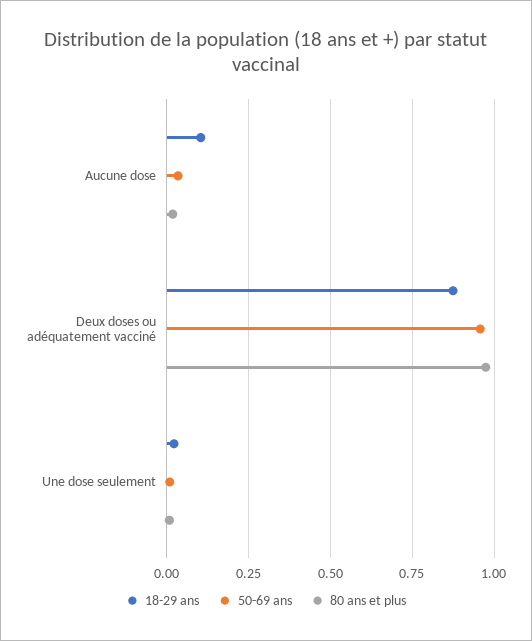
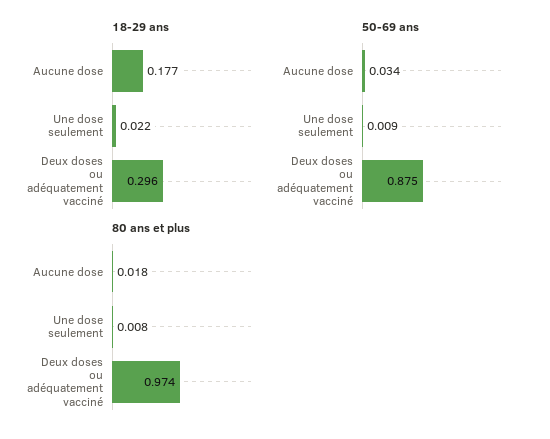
18-29 ans, Aucune dose: 0.1 -> 0.177
18-29 ans, Deux doses ou adéquatement vacciné: 0.875 -> 0.296
50-69 ans, Deux doses ou adéquatement vacciné: 0.95 -> 0.875

